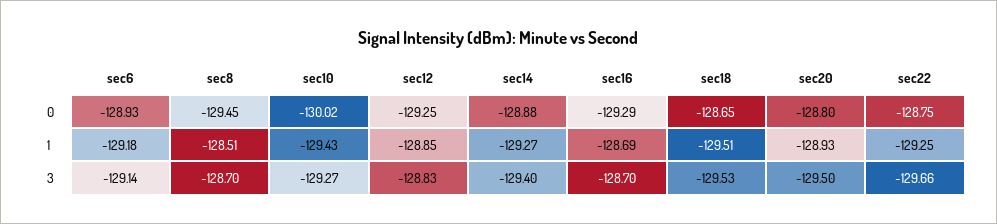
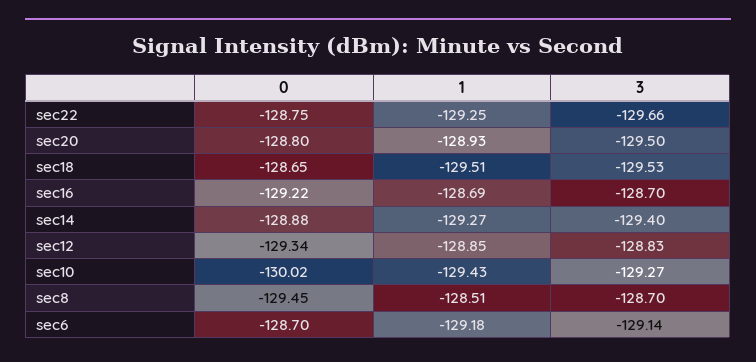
sec6, 0: -128.93 -> -128.7
sec12, 0: -129.25 -> -129.34
sec16, 0: -129.29 -> -129.22

